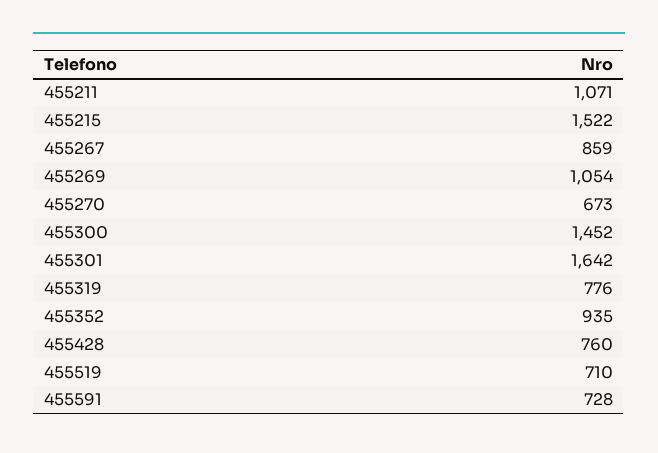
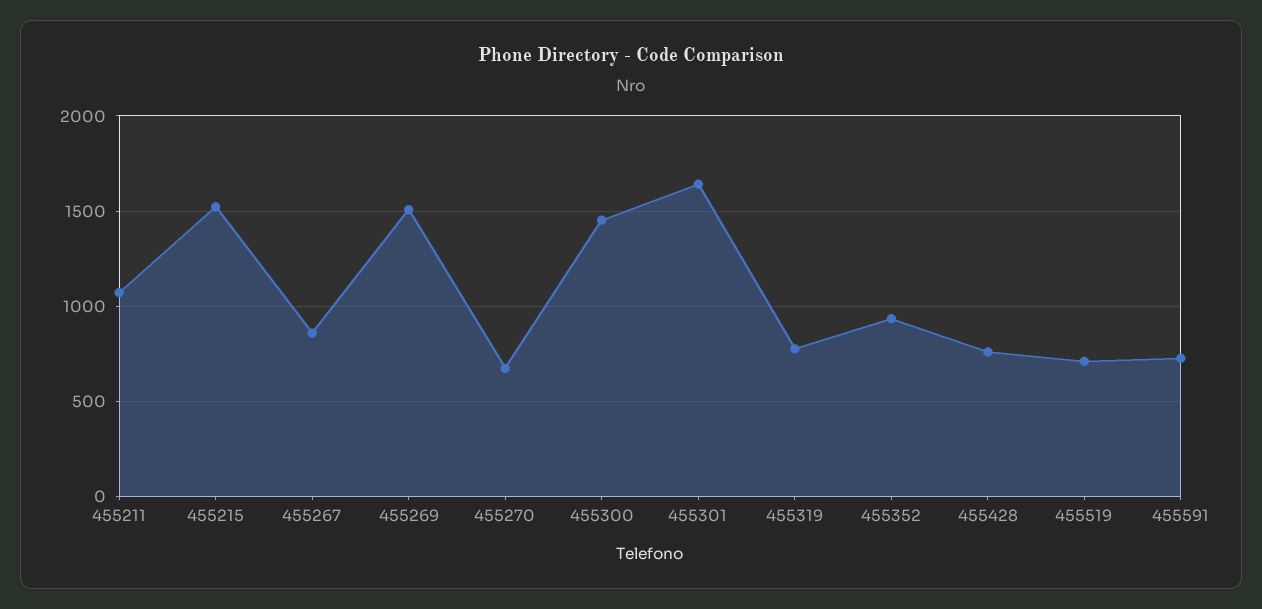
455269: 1054 -> 1500

